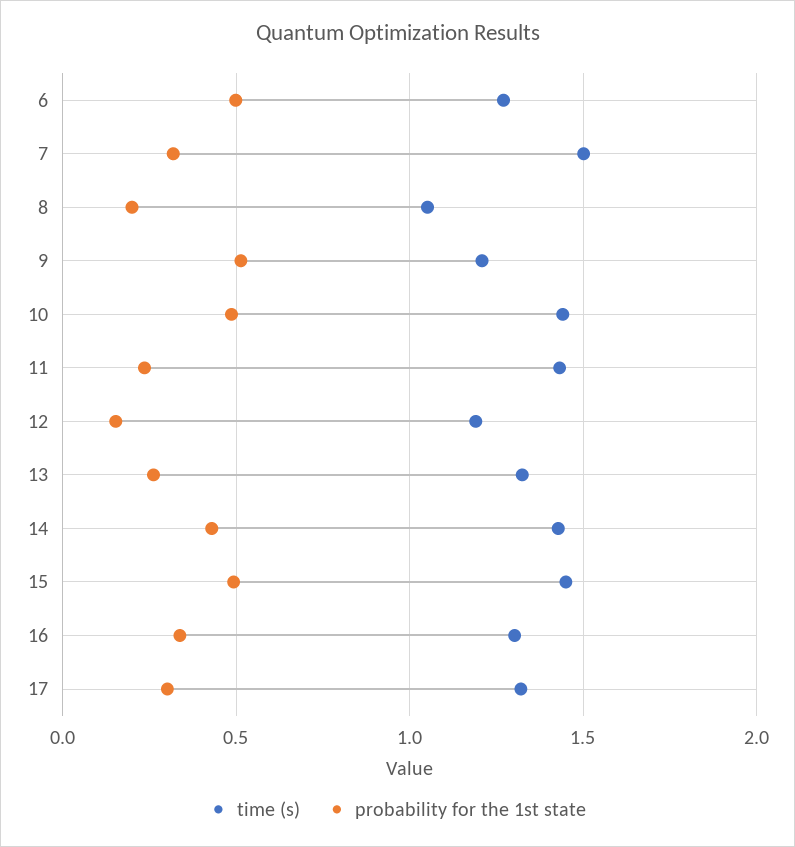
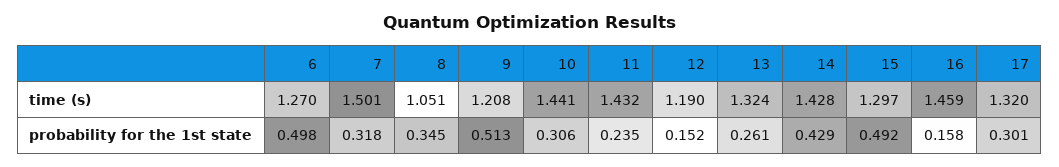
probability for the 1st state, 8: 0.2 -> 0.345
probability for the 1st state, 10: 0.5 -> 0.306
time (s), 15: 1.45 -> 1.297
time (s), 16: 1.3 -> 1.459
probability for the 1st state, 16: 0.35 -> 0.158

